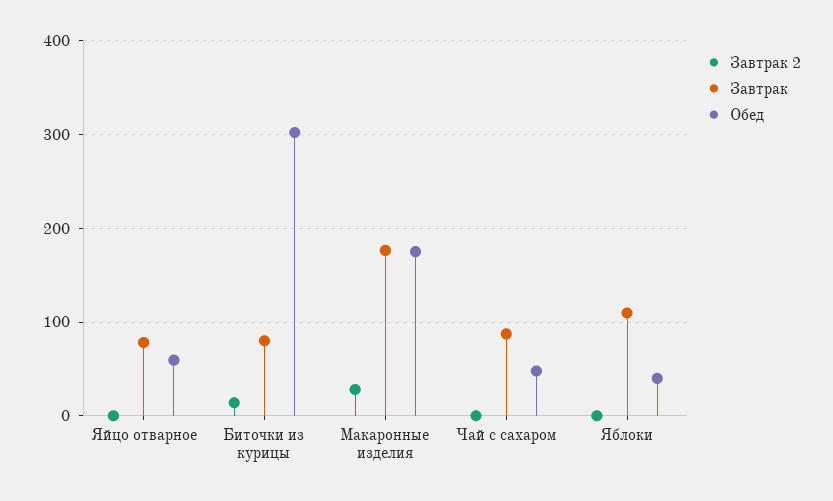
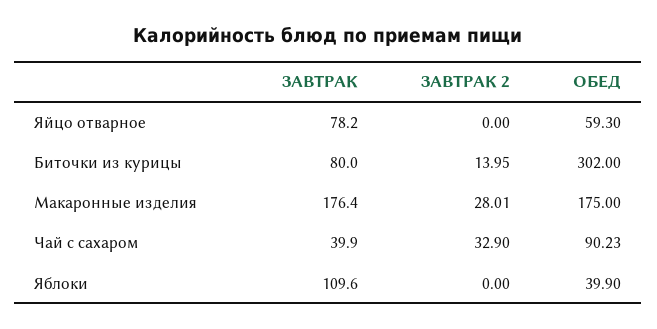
Завтрак 2, Чай с сахаром: 0 -> 32.9
Завтрак, Чай с сахаром: 90 -> 39.9
Обед, Чай с сахаром: 50 -> 90.23

